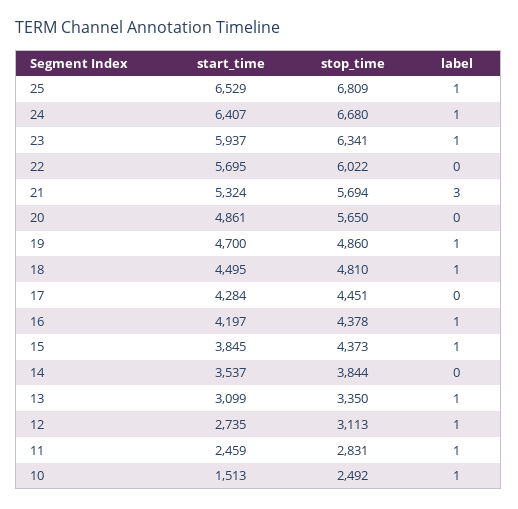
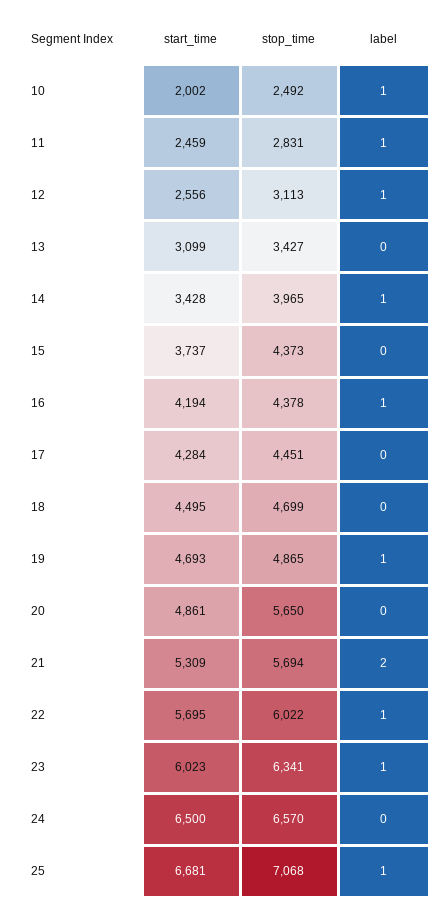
start_time, 25: 6529 -> 6681
stop_time, 25: 6809 -> 7068
start_time, 24: 6407 -> 6500
stop_time, 24: 6680 -> 6570
label, 24: 1 -> 0
start_time, 23: 5937 -> 6023
label, 22: 0 -> 1
start_time, 21: 5324 -> 5309
label, 21: 3 -> 2
start_time, 19: 4700 -> 4693
stop_time, 19: 4860 -> 4865
stop_time, 18: 4810 -> 4699
label, 18: 1 -> 0
start_time, 16: 4197 -> 4194
start_time, 15: 3845 -> 3737
label, 15: 1 -> 0
start_time, 14: 3537 -> 3428
stop_time, 14: 3844 -> 3965
label, 14: 0 -> 1
stop_time, 13: 3350 -> 3427
label, 13: 1 -> 0
start_time, 12: 2735 -> 2556
start_time, 10: 1513 -> 2002

